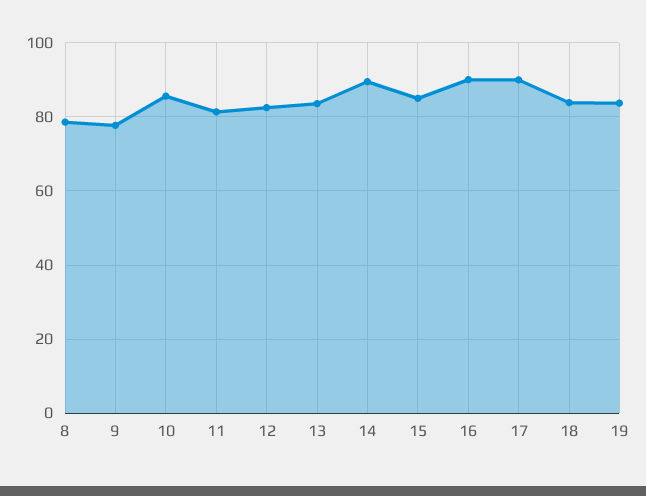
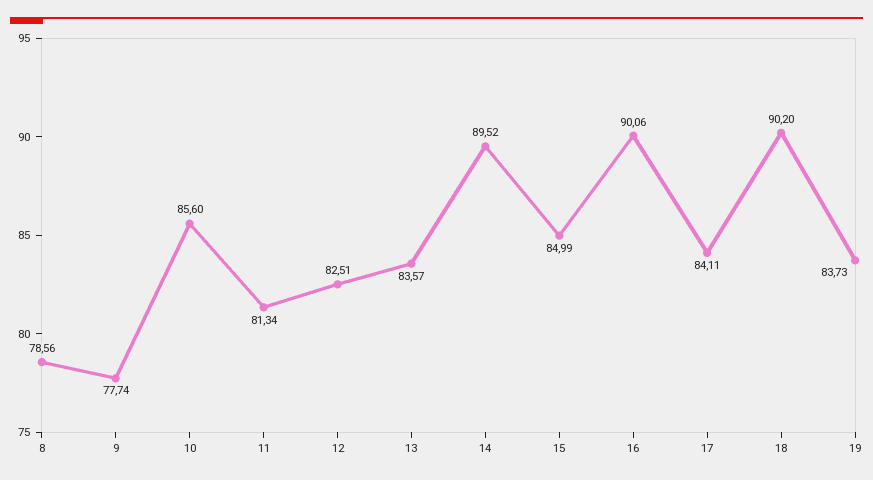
17: 90 -> 84.11
18: 84 -> 90.2

